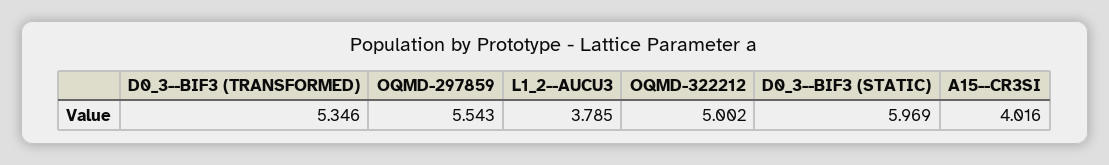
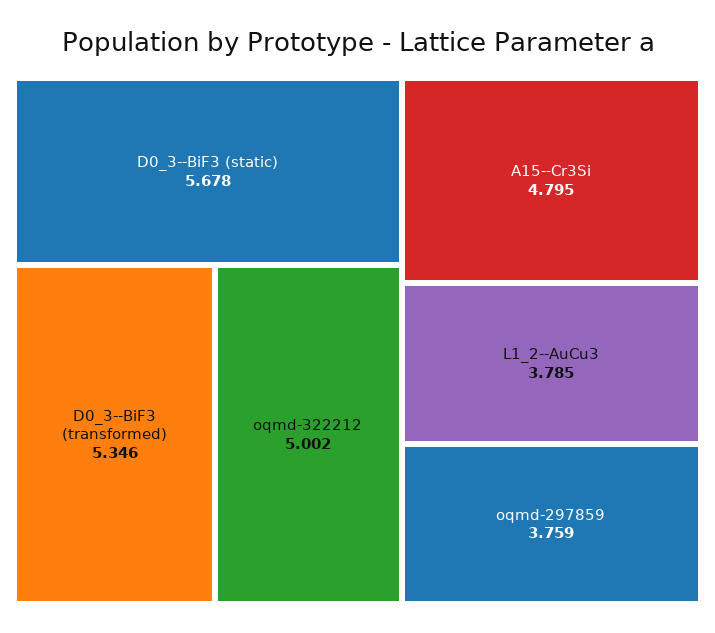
OQMD-297859: 5.543 -> 3.759
D0_3--BIF3 (STATIC): 5.969 -> 5.678
A15--CR3SI: 4.016 -> 4.795

